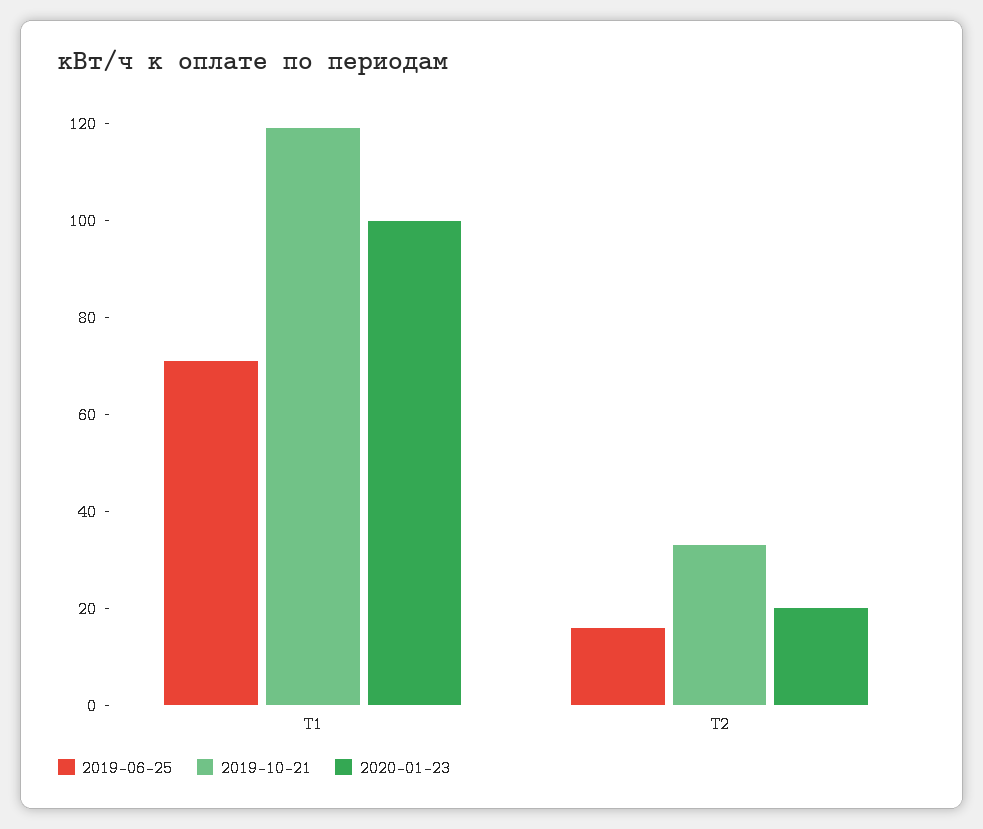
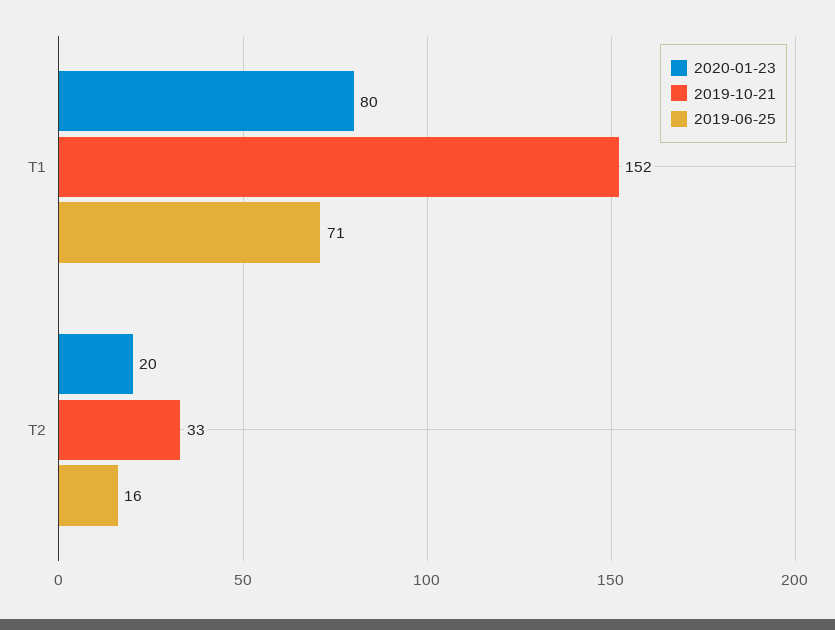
2019-10-21, Т1: 120 -> 152
2020-01-23, Т1: 100 -> 80

